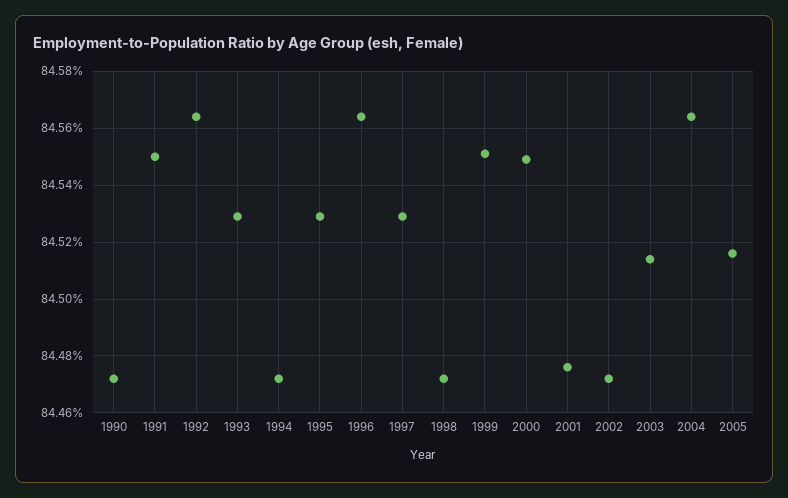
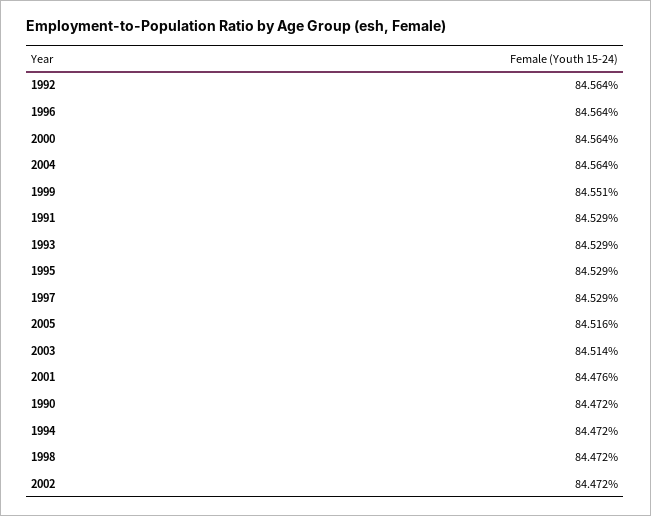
1991: 84.55 -> 84.529
2000: 84.55 -> 84.564

